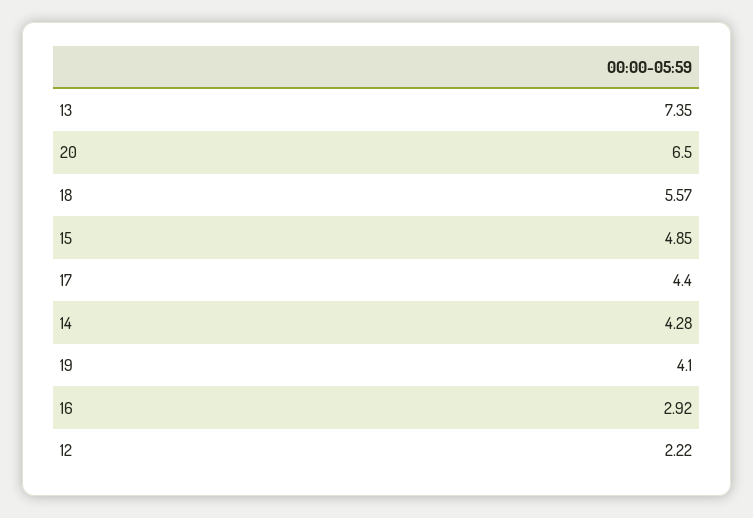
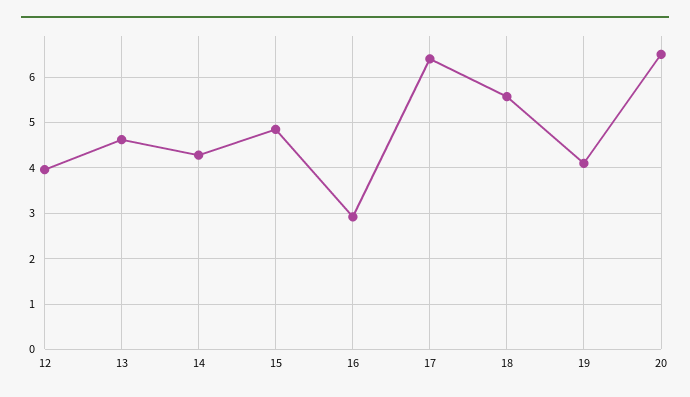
13: 7.35 -> 4.6
17: 4.4 -> 6.4
12: 2.22 -> 4

